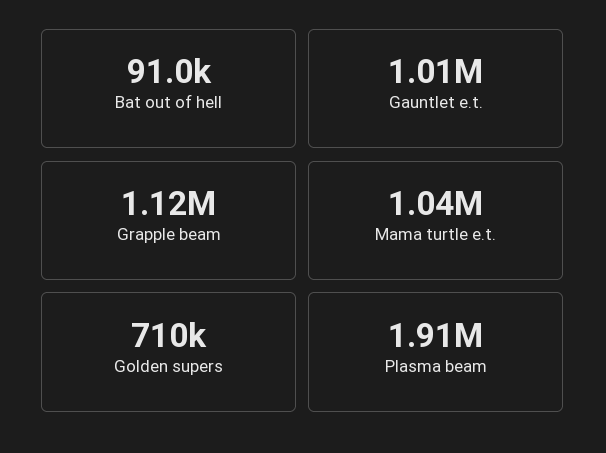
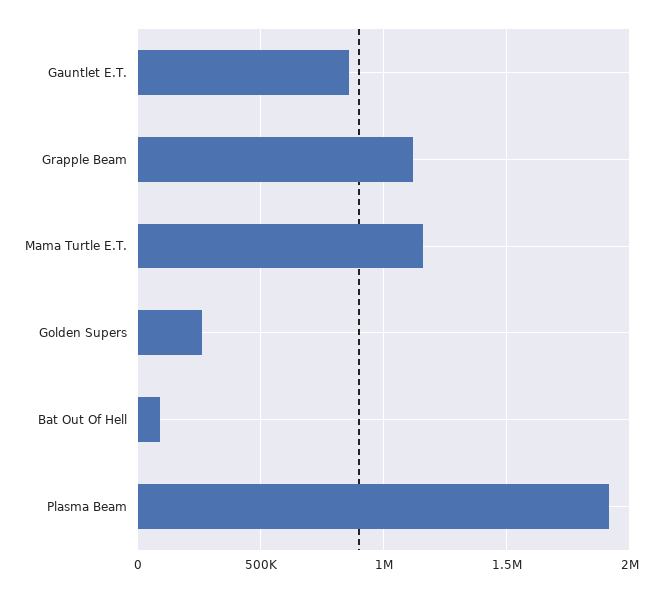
Gauntlet e.t.: 1010000 -> 850000
Mama turtle e.t.: 1040000 -> 1150000
Golden supers: 710000 -> 250000

